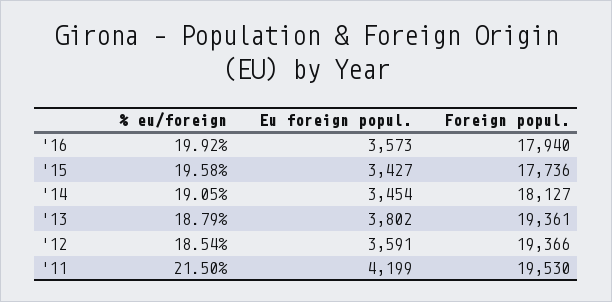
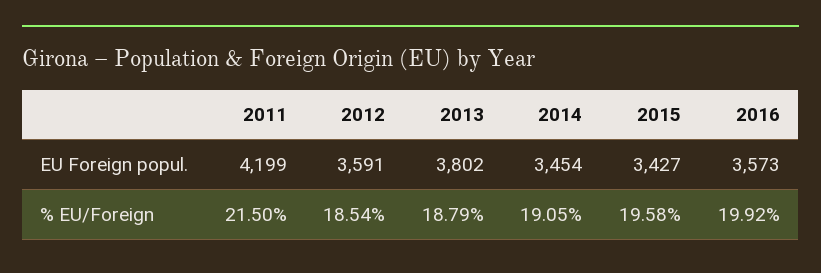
Foreign popul., '16: 17940 -> none
Foreign popul., '15: 17736 -> none
Foreign popul., '14: 18127 -> none
Foreign popul., '13: 19361 -> none
Foreign popul., '12: 19366 -> none
Foreign popul., '11: 19530 -> none

